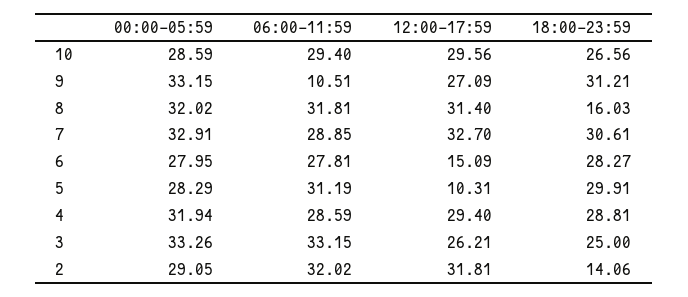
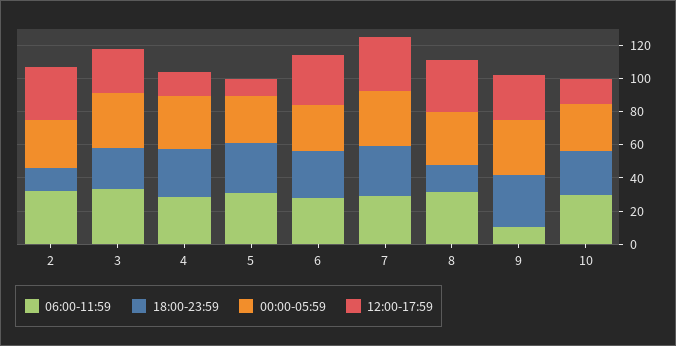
12:00-17:59, 10: 29.56 -> 15
12:00-17:59, 6: 15.09 -> 30
12:00-17:59, 4: 29.4 -> 15

